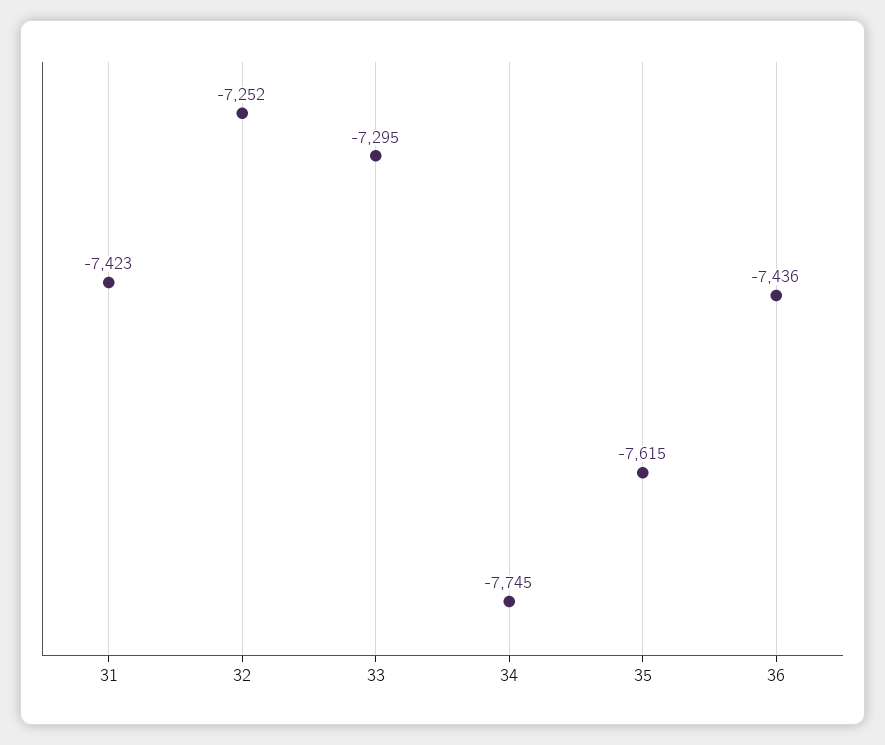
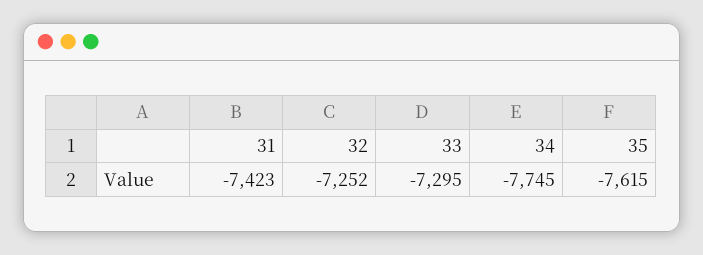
36: -7436 -> none

